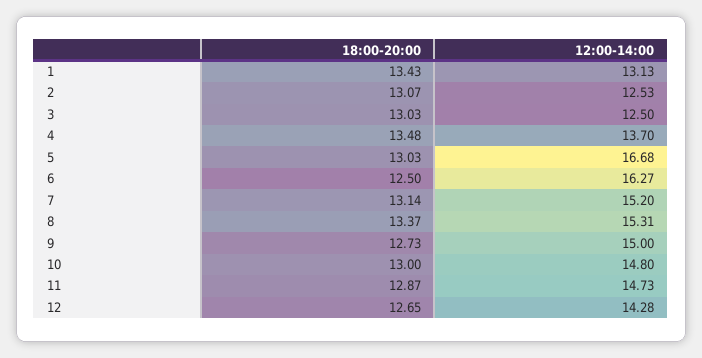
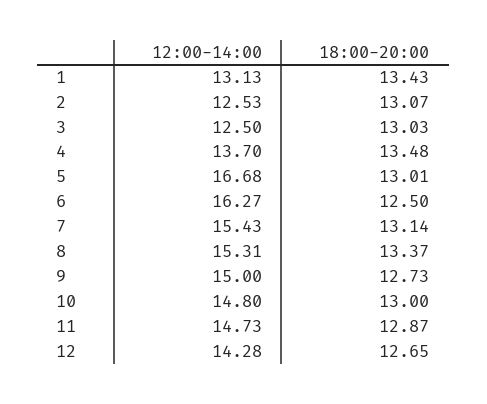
18:00-20:00, 5: 13.03 -> 13.01
12:00-14:00, 7: 15.2 -> 15.43

